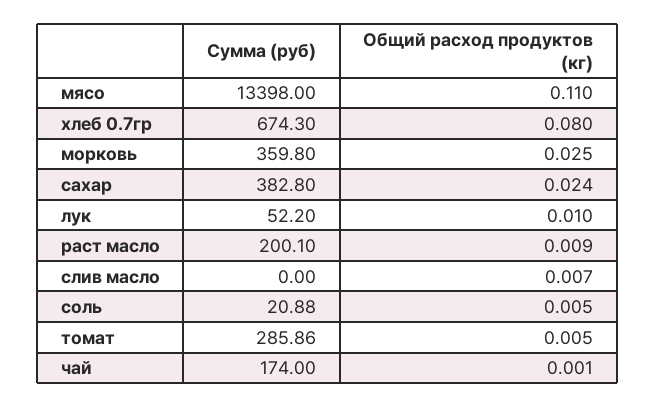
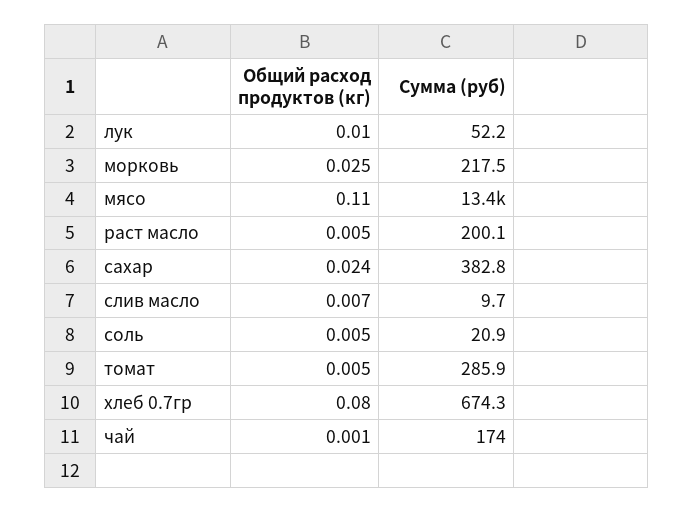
Сумма (руб), морковь: 359.8 -> 217.5
Общий расход продуктов (кг), раст масло: 0.009 -> 0.005
Сумма (руб), слив масло: 0 -> 9.7

